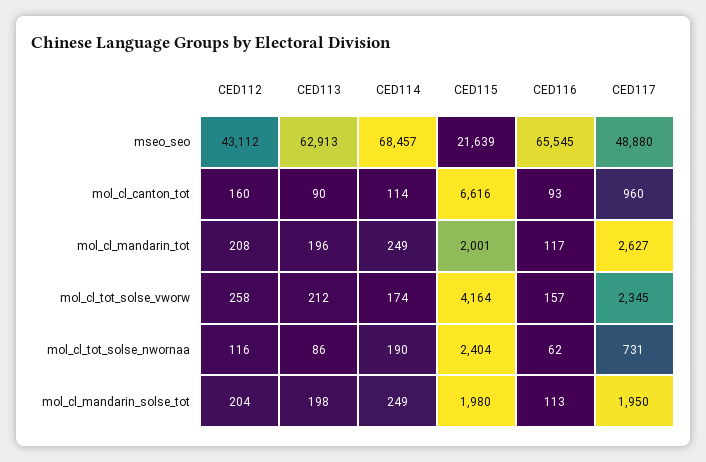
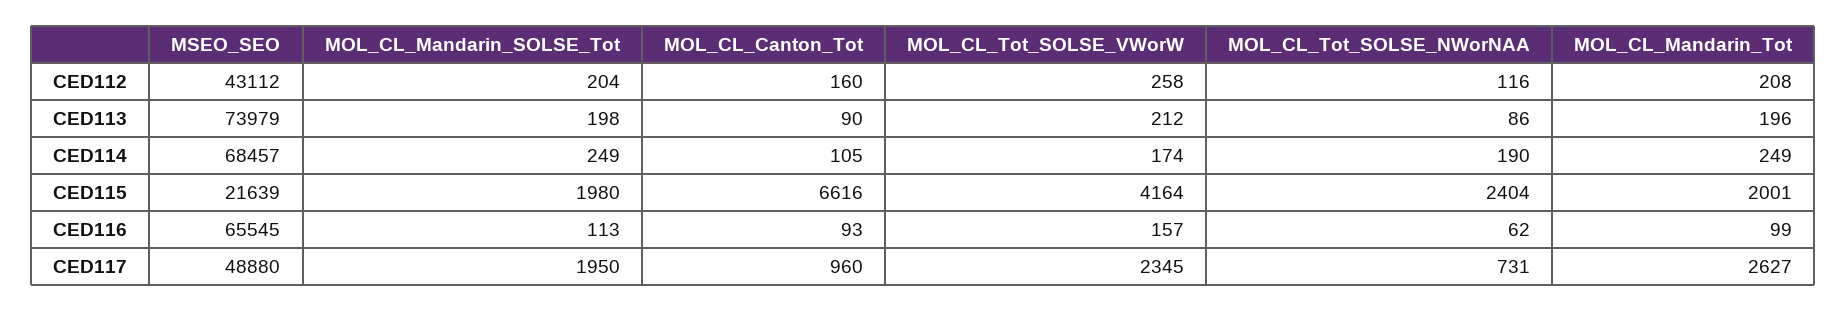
CED113, mseo_seo: 62913 -> 73979
CED114, mol_cl_canton_tot: 114 -> 105
CED116, mol_cl_mandarin_tot: 117 -> 99

